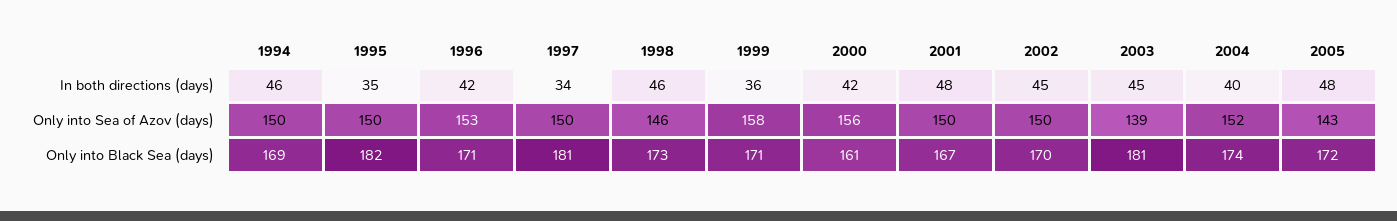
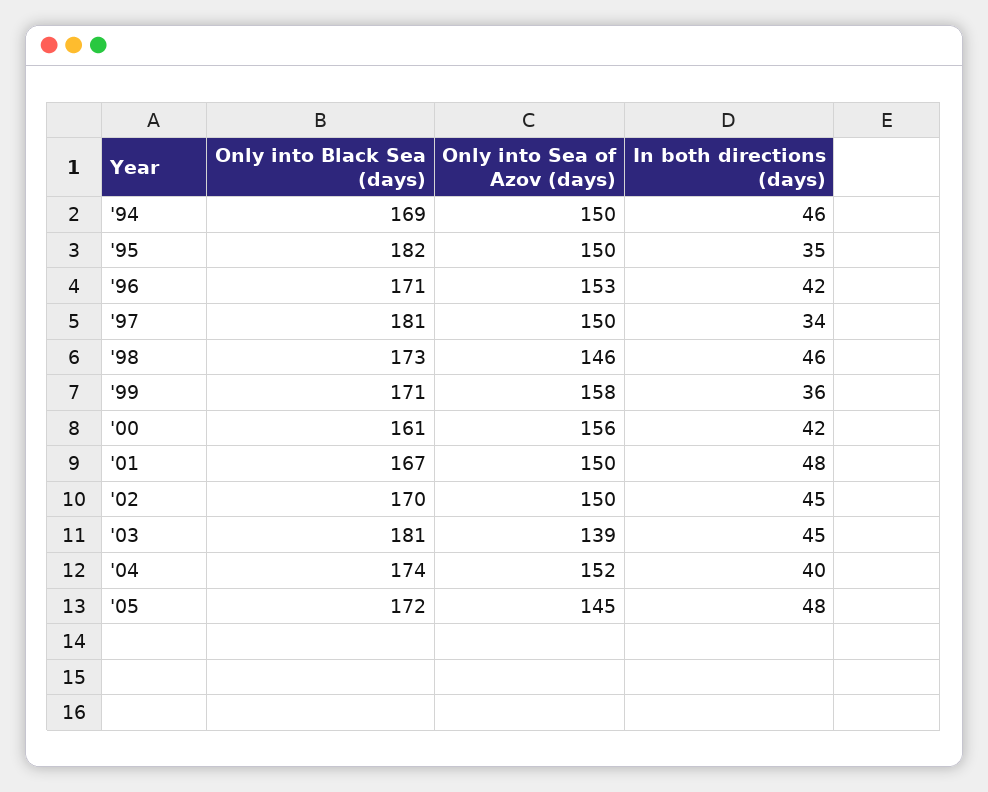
2005, Only into Sea of Azov (days): 143 -> 145

